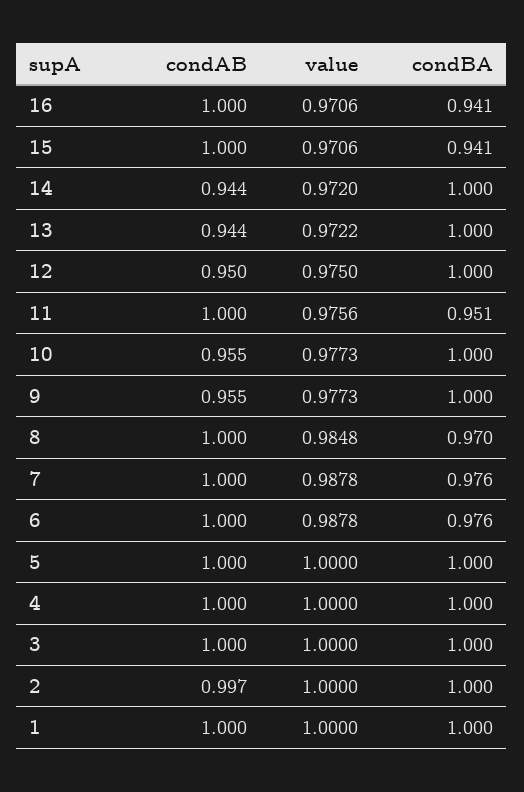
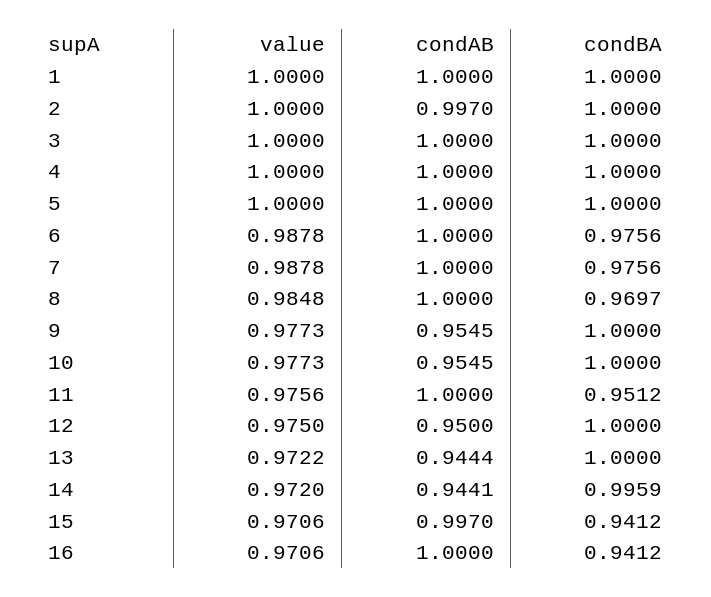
condAB, 15: 1 -> 0.997
condBA, 14: 1 -> 0.9959

